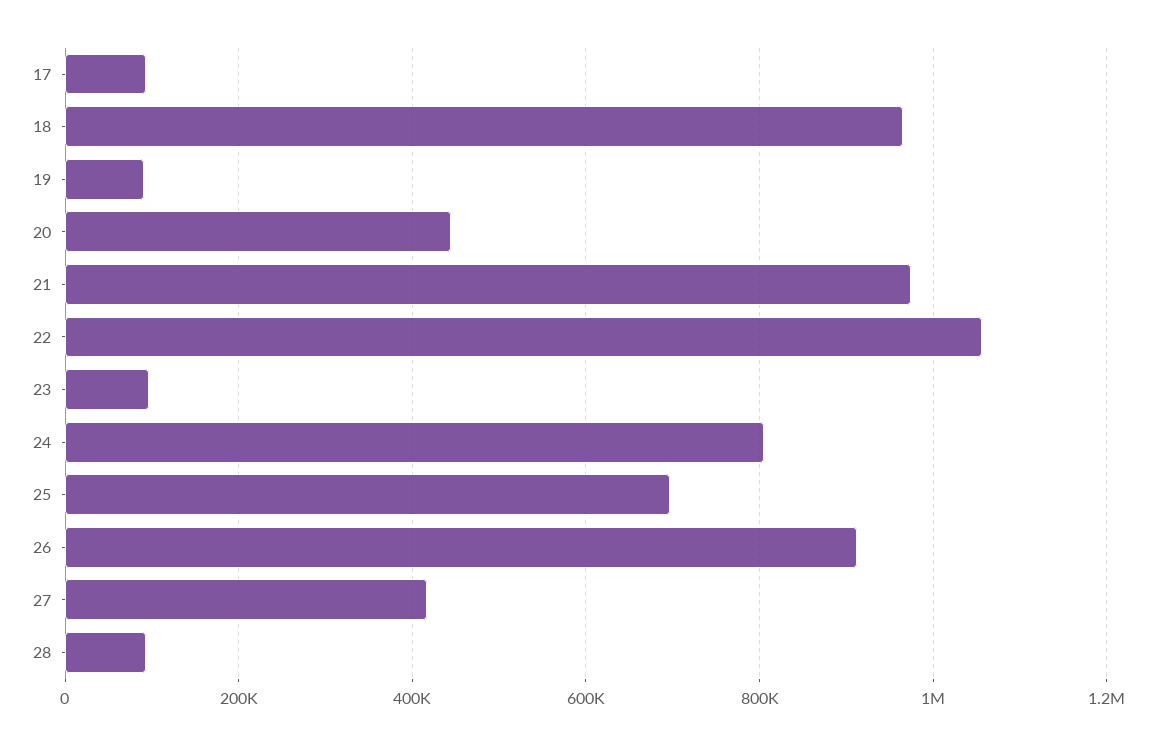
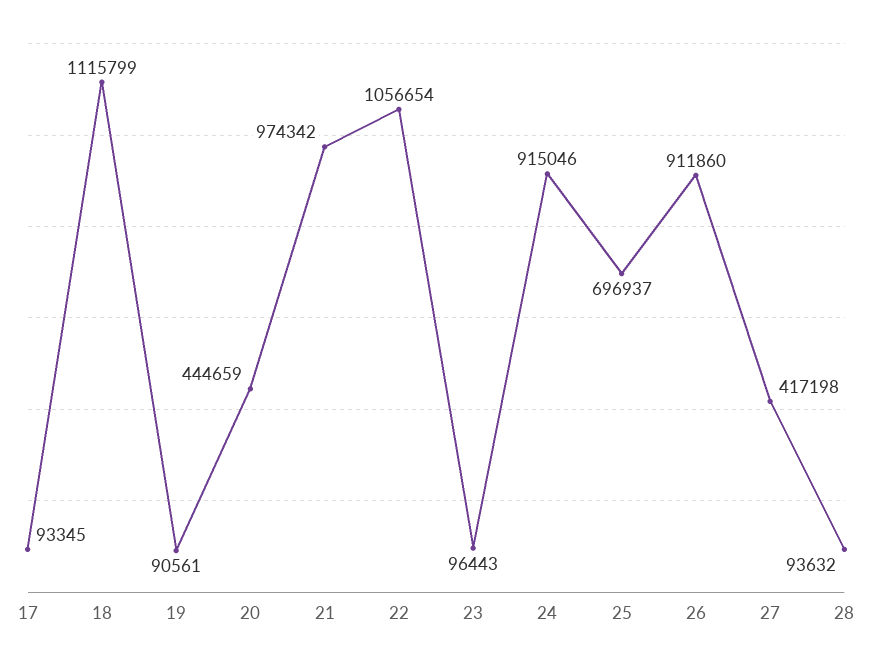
18: 960000 -> 1115799
24: 800000 -> 915046

